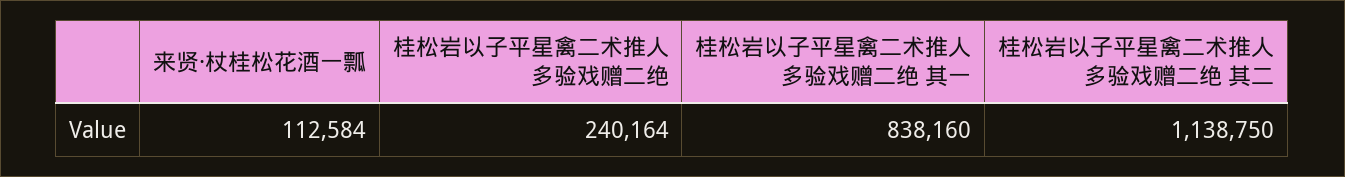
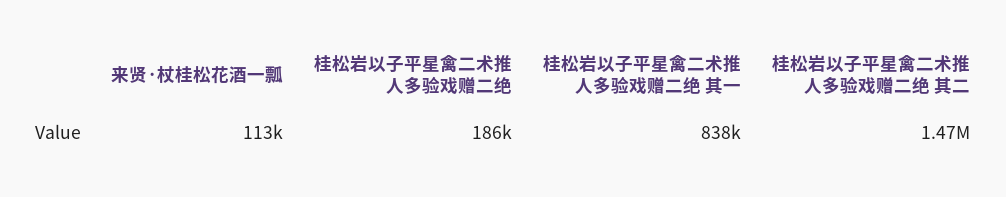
桂松岩以子平星禽二术推人多验戏赠二绝: 240164 -> 186000
桂松岩以子平星禽二术推人多验戏赠二绝 其二: 1138750 -> 1470000

